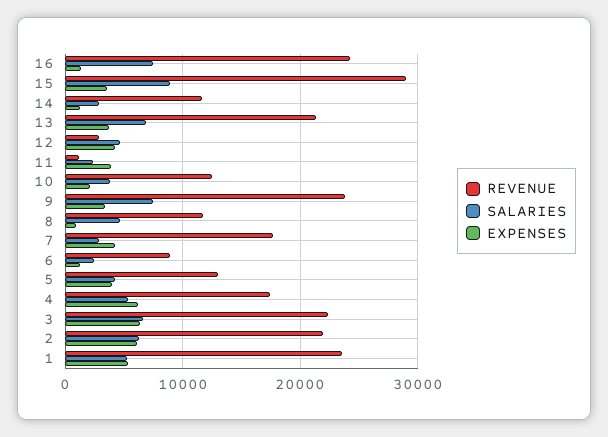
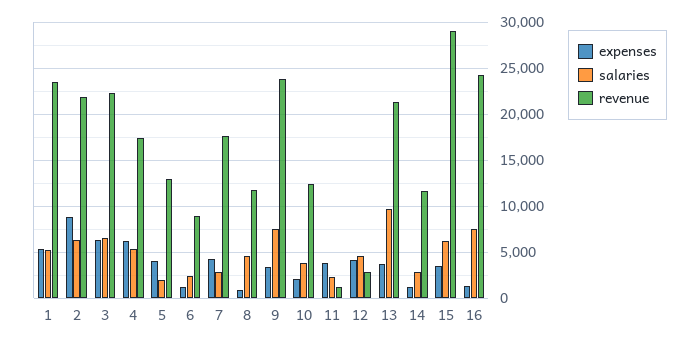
SALARIES, 15: 9000 -> 6000
SALARIES, 13: 7000 -> 10000
SALARIES, 5: 4000 -> 2000
EXPENSES, 2: 6000 -> 9000

